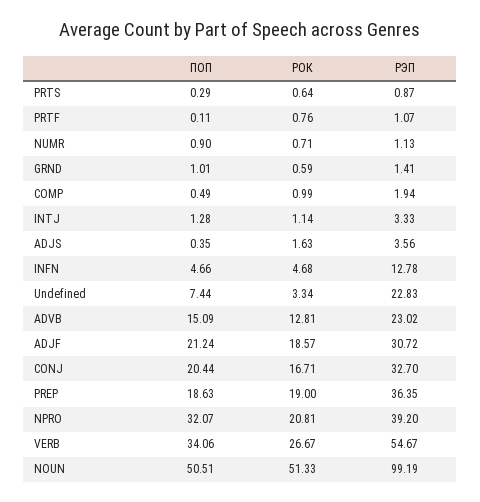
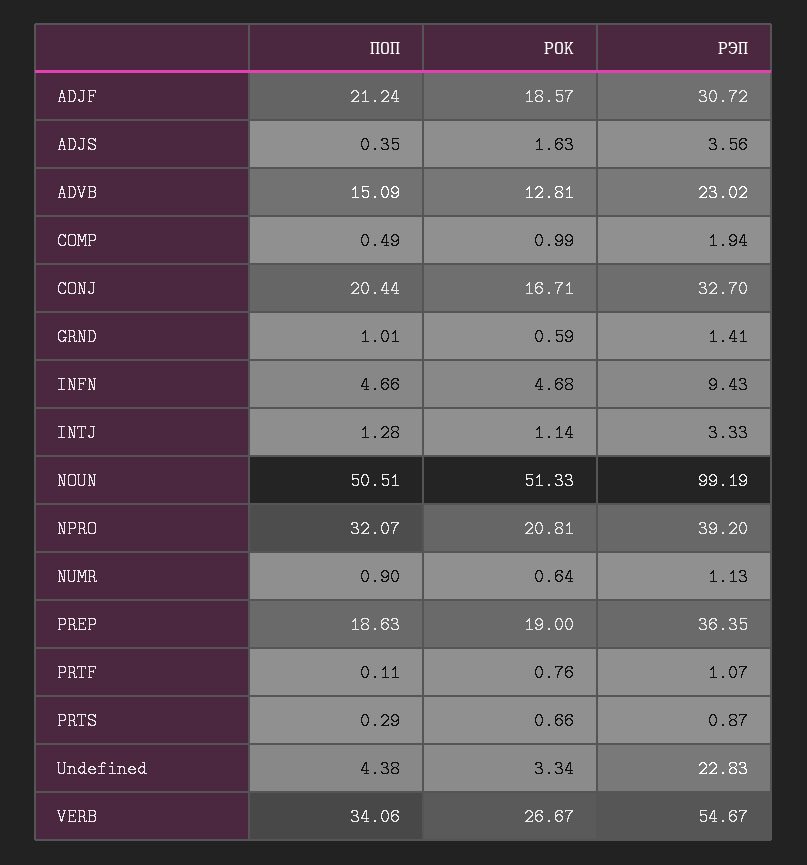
РОК, PRTS: 0.64 -> 0.66
РОК, NUMR: 0.71 -> 0.64
РЭП, INFN: 12.78 -> 9.43
ПОП, Undefined: 7.44 -> 4.38

